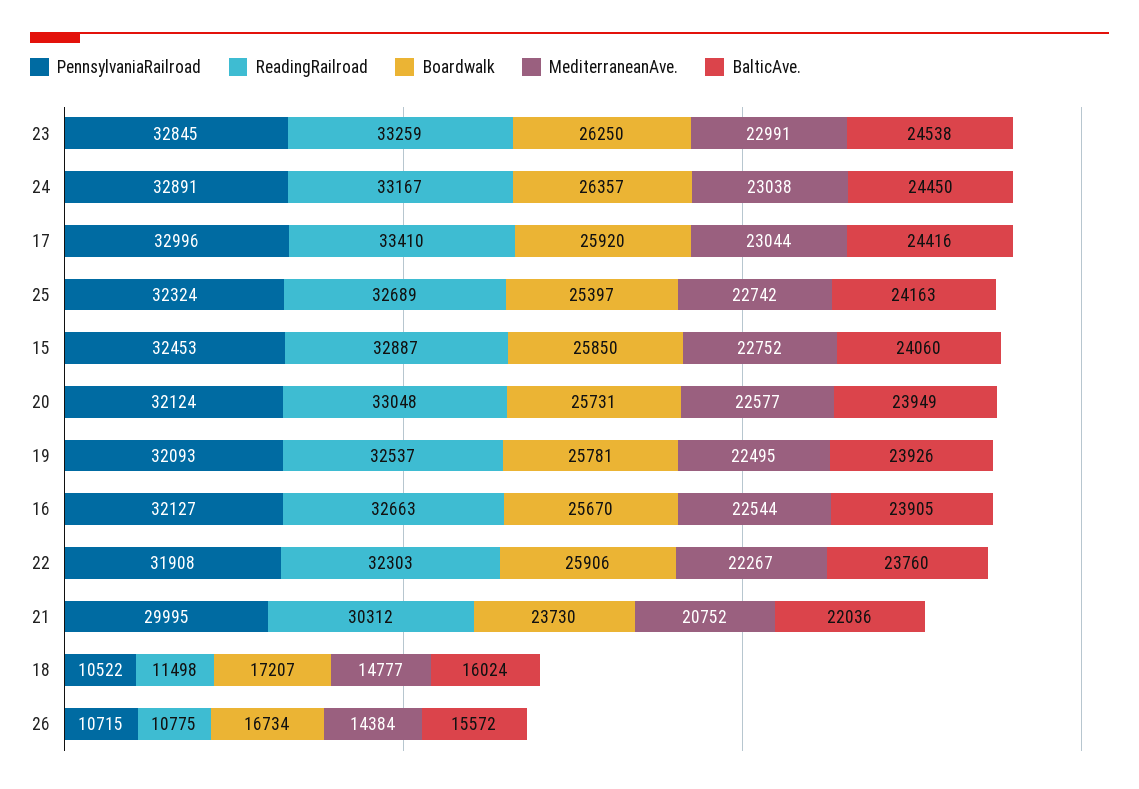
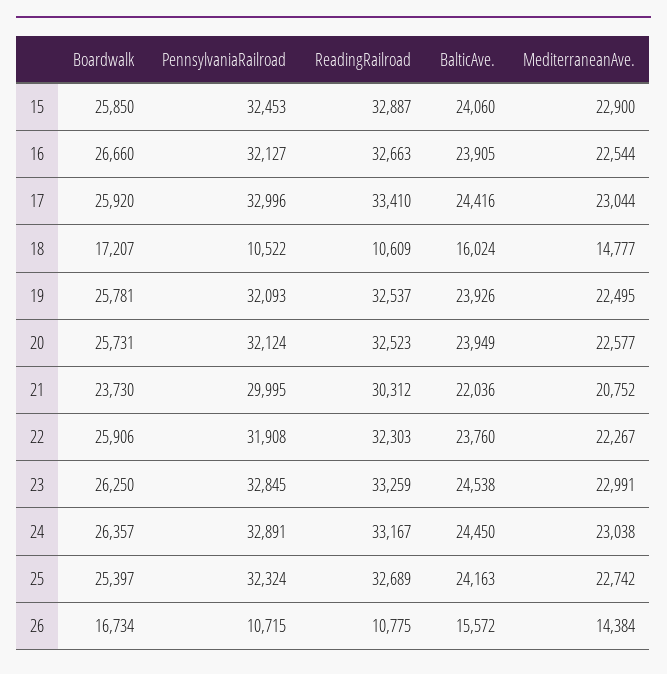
MediterraneanAve., 15: 22752 -> 22900
ReadingRailroad, 20: 33048 -> 32523
Boardwalk, 16: 25670 -> 26660
ReadingRailroad, 18: 11498 -> 10609

